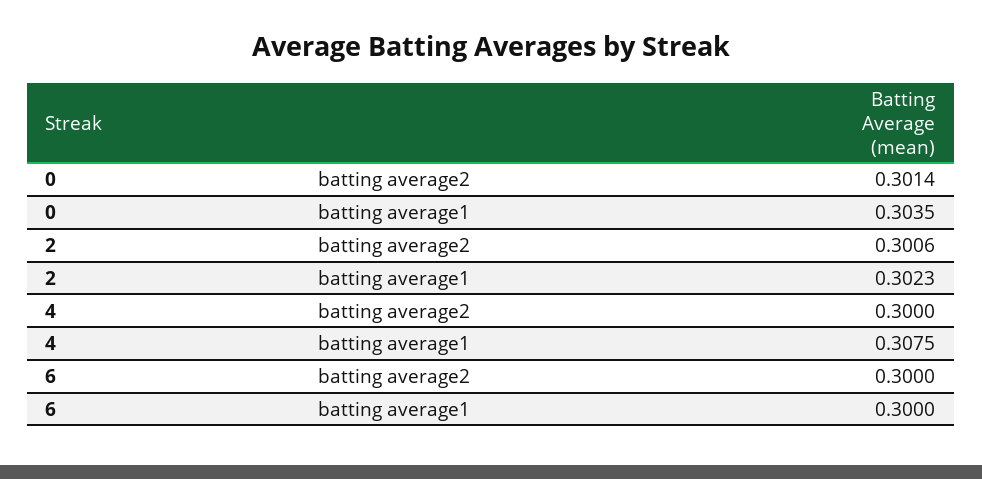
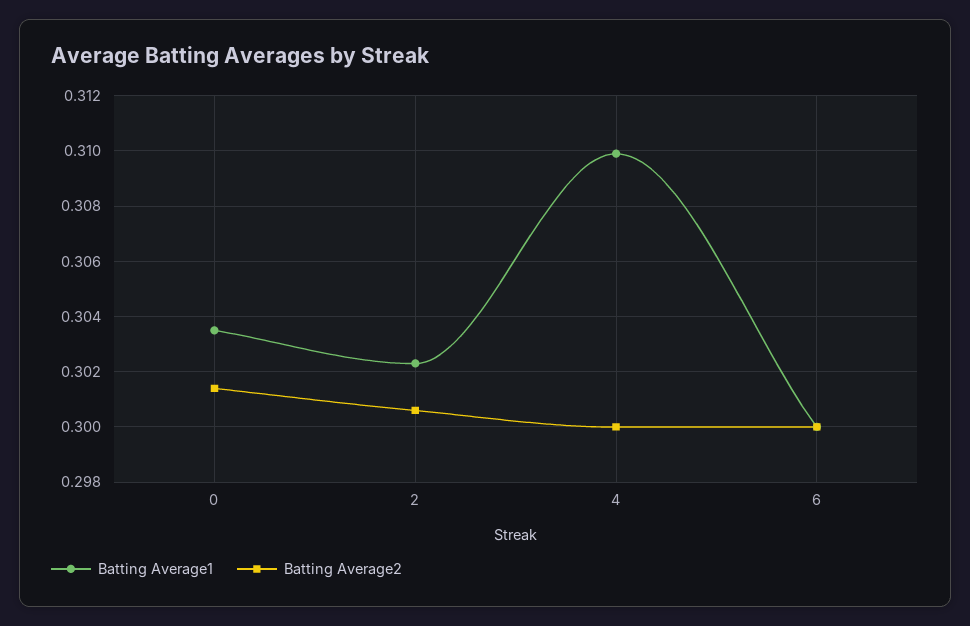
batting average1, 4: 0.3075 -> 0.31

